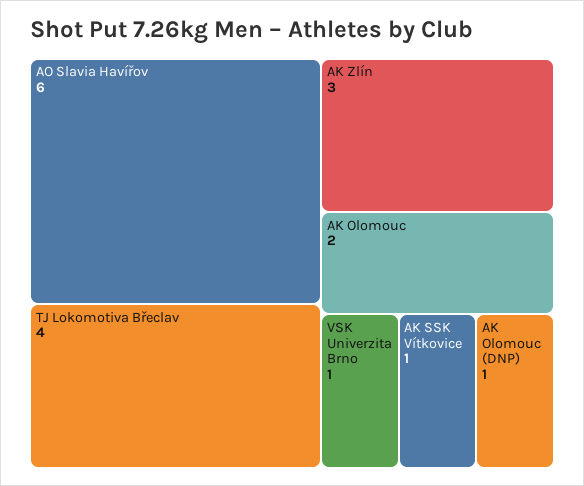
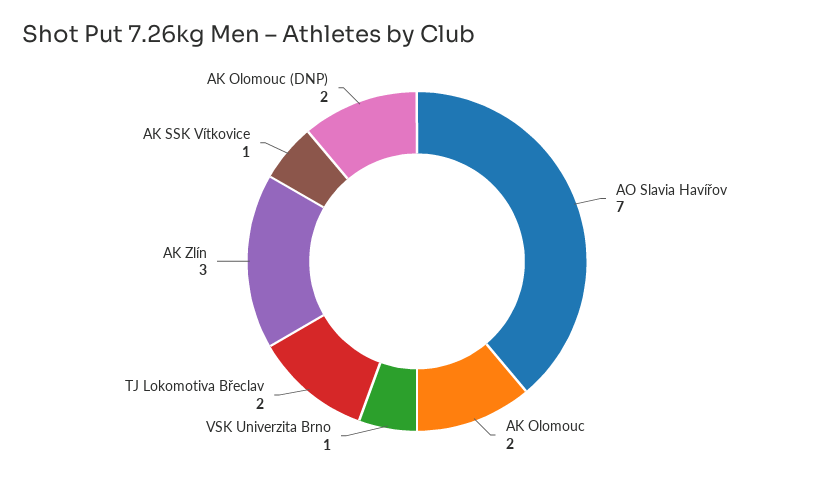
AO Slavia Havířov: 6 -> 7
TJ Lokomotiva Břeclav: 4 -> 2
AK Olomouc (DNP): 1 -> 2

